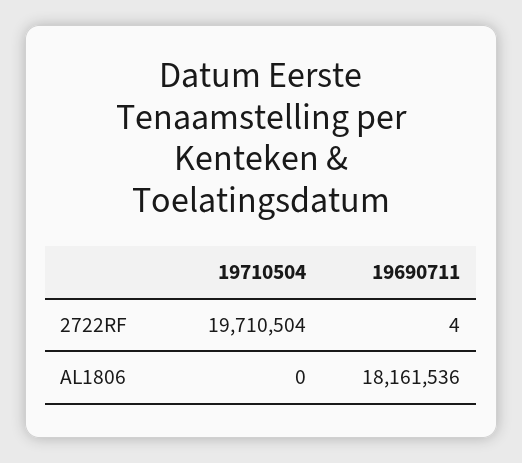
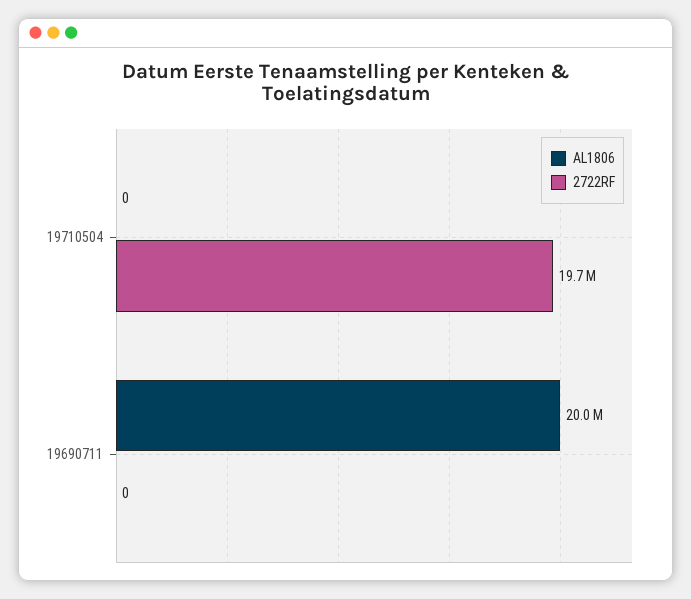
2722RF, 19690711: 4 -> 0
AL1806, 19690711: 18161536 -> 20000000

